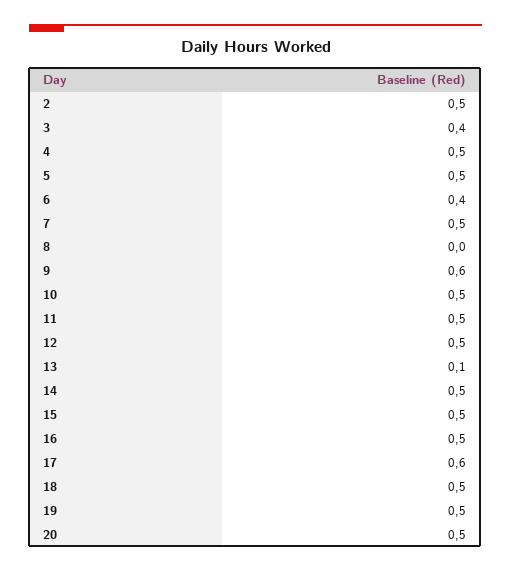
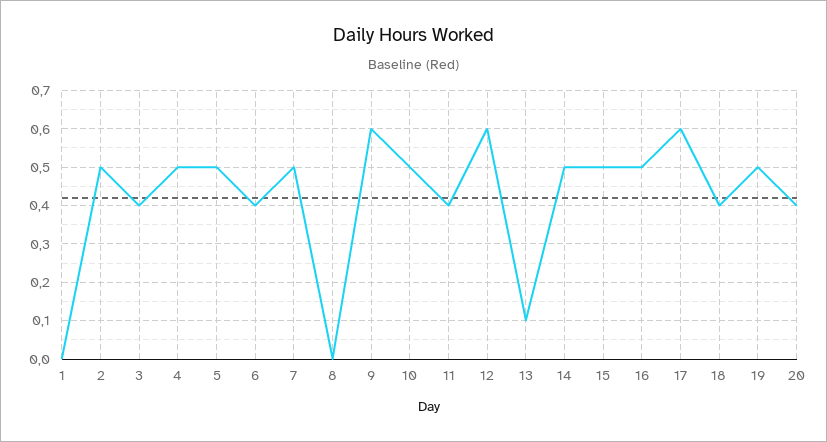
11: 0.5 -> 0.4
12: 0.5 -> 0.6
18: 0.5 -> 0.4
20: 0.5 -> 0.4
1: none -> 0

